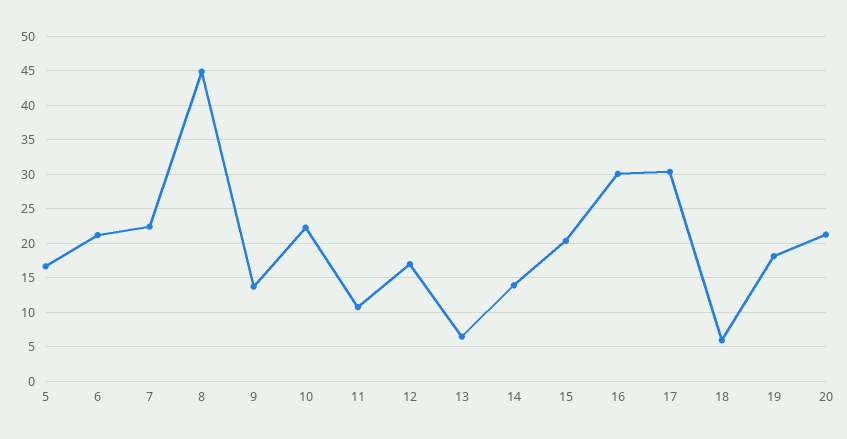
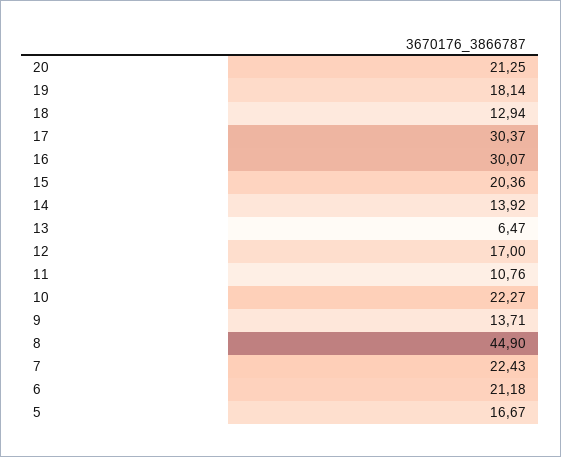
18: 6 -> 12.94

